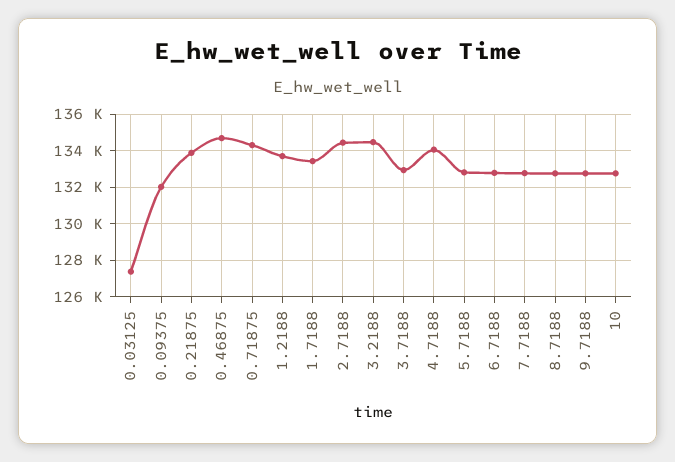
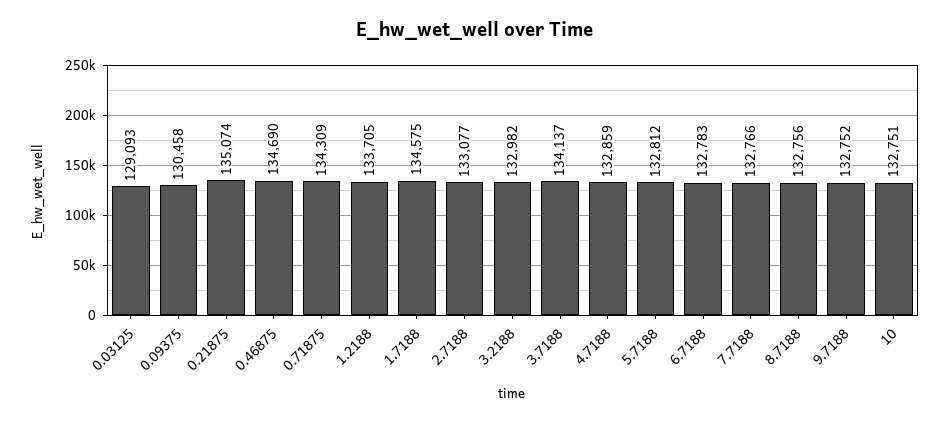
0.03125: 127500 -> 129093
0.09375: 132000 -> 130458
0.21875: 134000 -> 135074
1.7188: 133500 -> 134575
2.7188: 134500 -> 133077
3.2188: 134500 -> 132982
3.7188: 133000 -> 134137
4.7188: 134000 -> 132859

